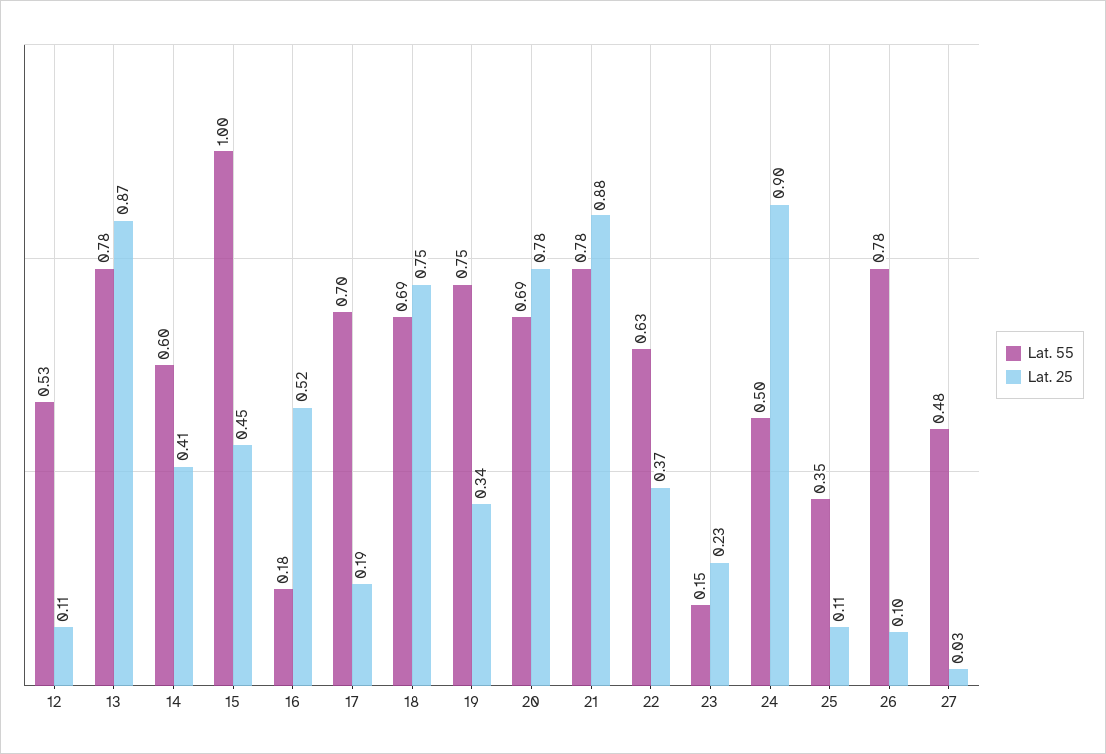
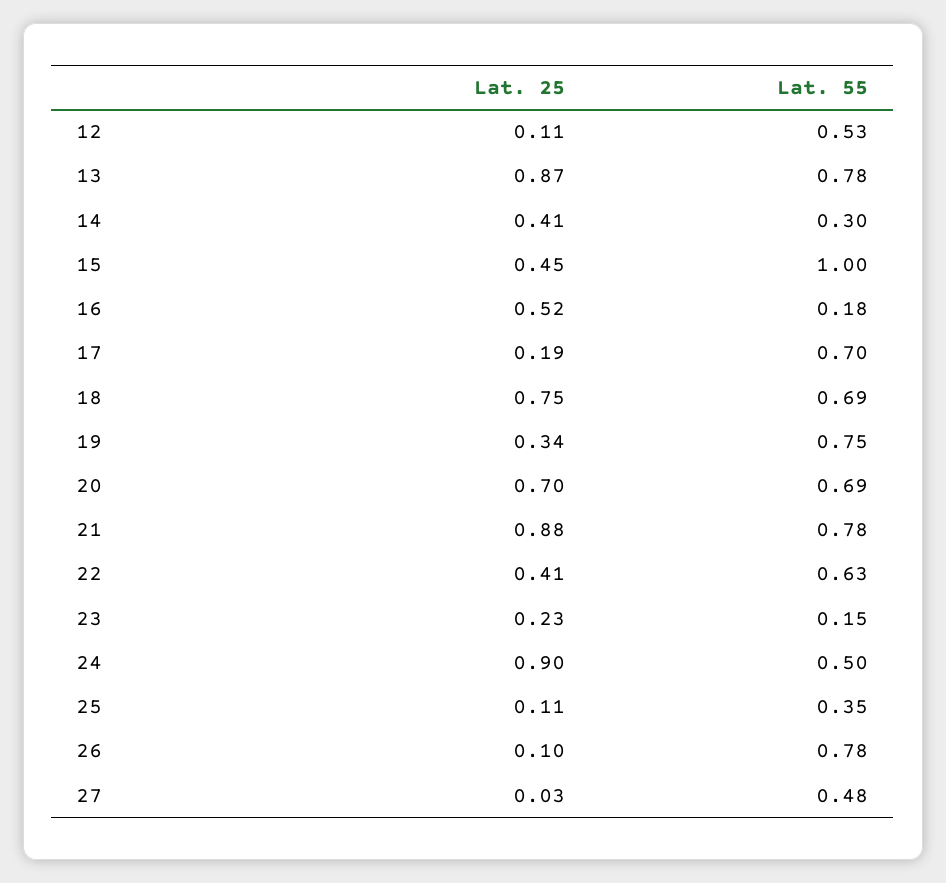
Lat. 55, 14: 0.6 -> 0.3
Lat. 25, 20: 0.78 -> 0.7
Lat. 25, 22: 0.37 -> 0.41

